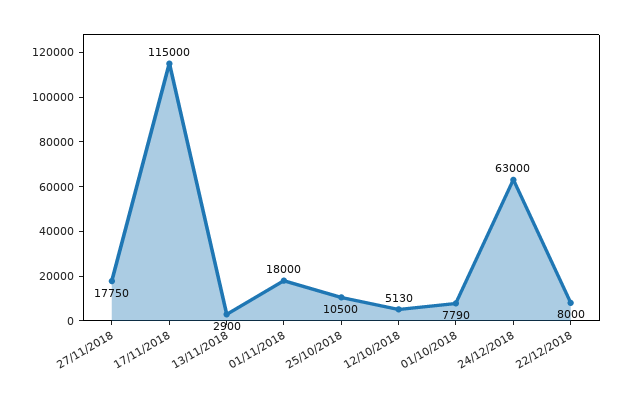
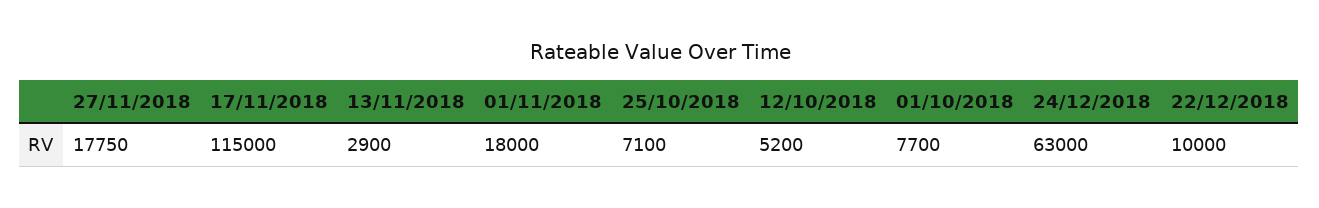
25/10/2018: 10500 -> 7100
12/10/2018: 5130 -> 5200
01/10/2018: 7790 -> 7700
22/12/2018: 8000 -> 10000

